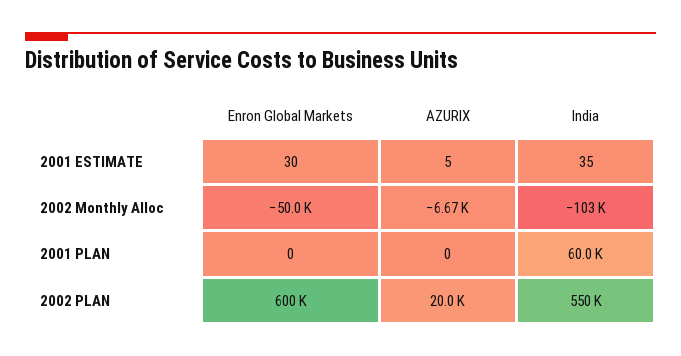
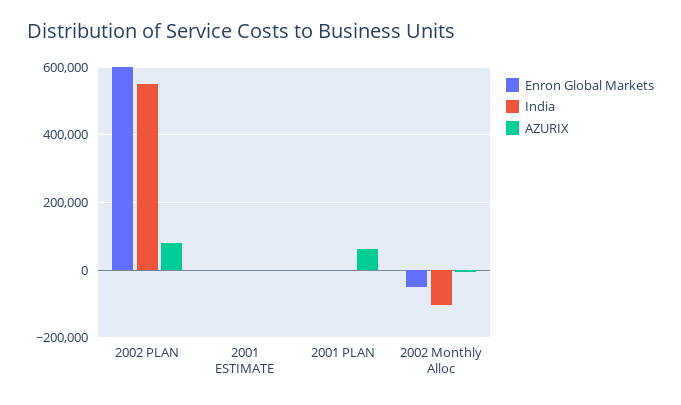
AZURIX, 2001 PLAN: 0 -> 60000
India, 2001 PLAN: 60000 -> 0
AZURIX, 2002 PLAN: 20000 -> 80000

